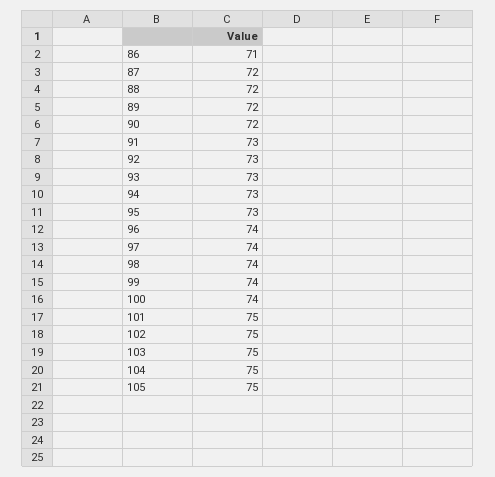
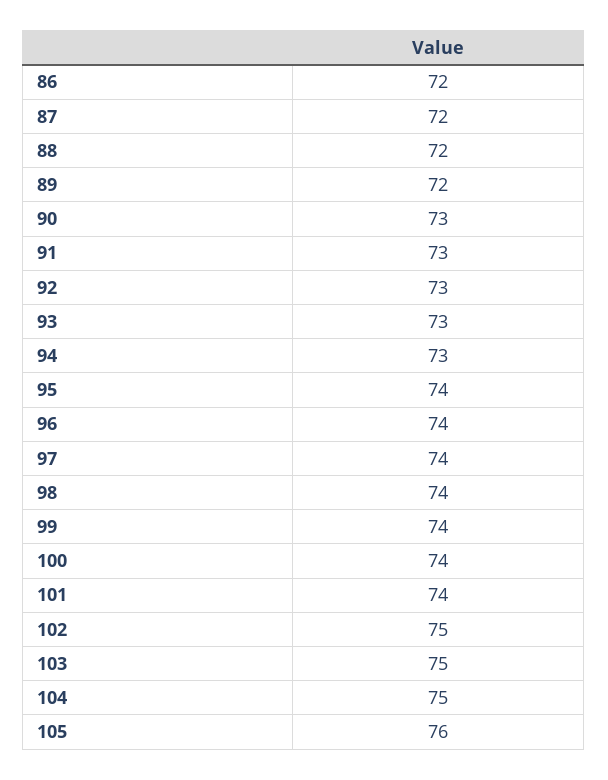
86: 71 -> 72
90: 72 -> 73
95: 73 -> 74
101: 75 -> 74
105: 75 -> 76

